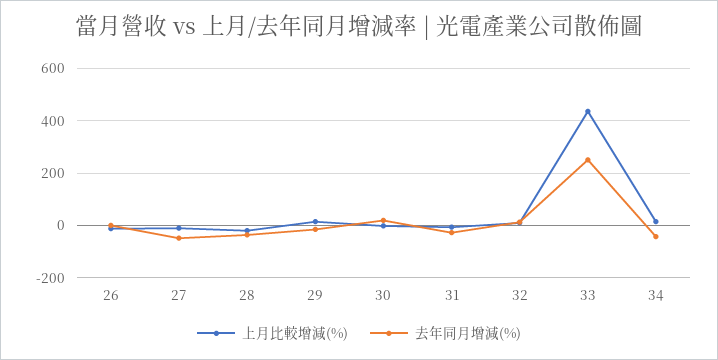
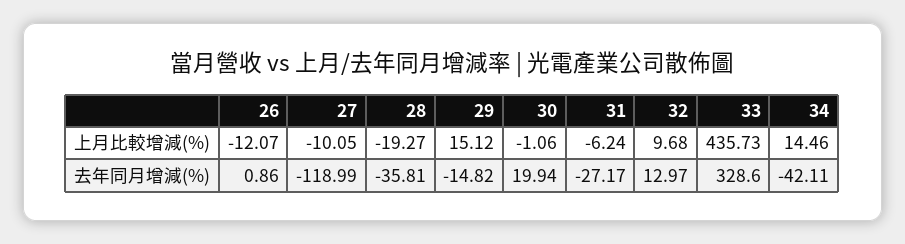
去年同月增減(%), 27: -50 -> -118.99
去年同月增減(%), 33: 250 -> 328.6

